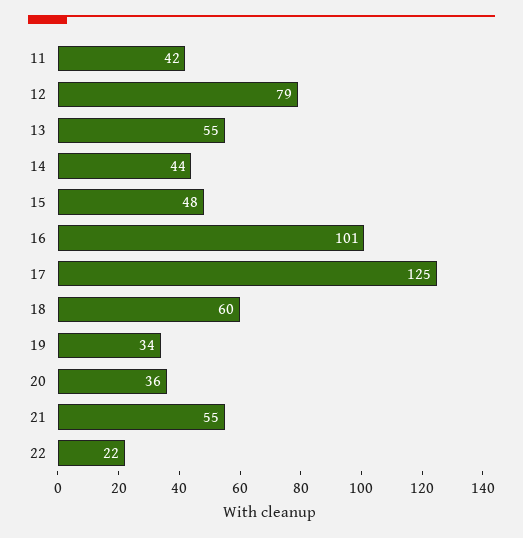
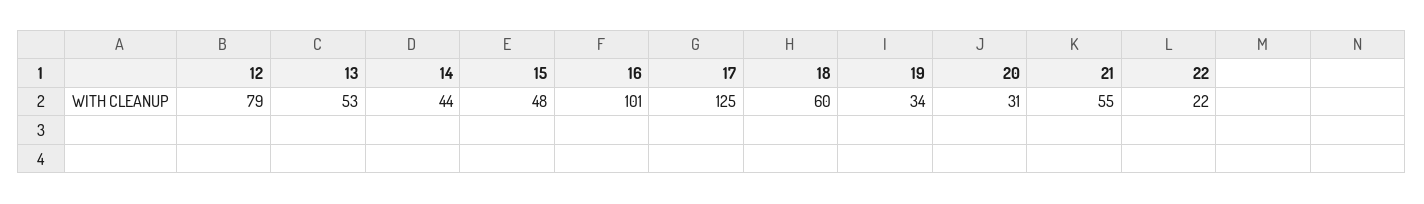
11: 42 -> none
13: 55 -> 53
20: 36 -> 31

